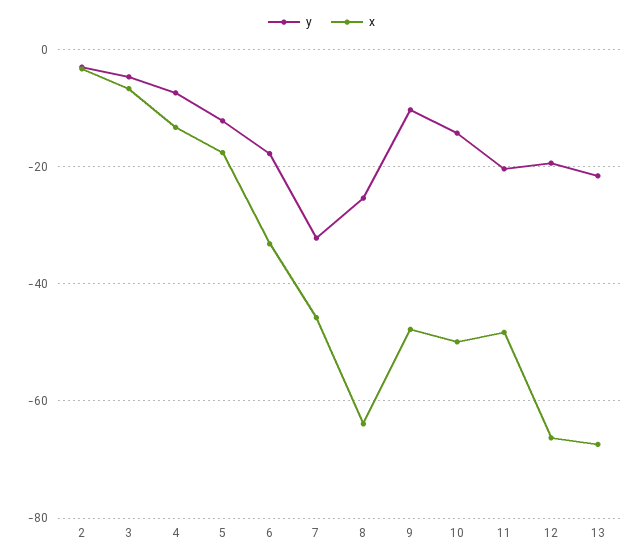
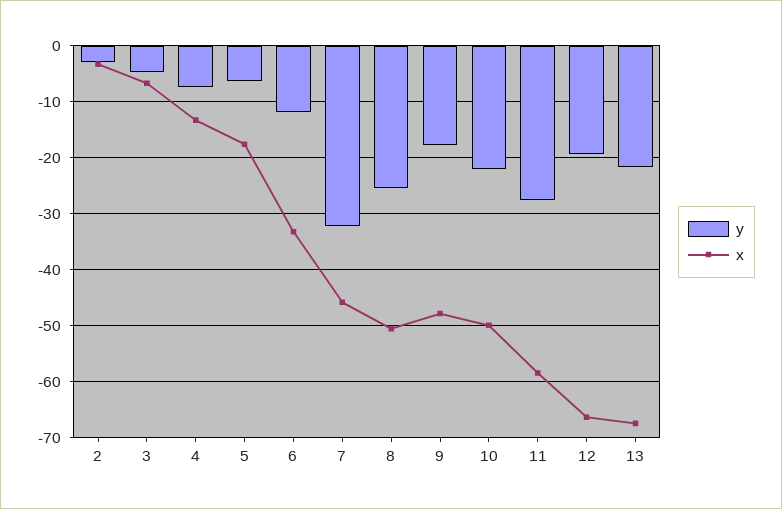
y, 5: -12 -> -6
y, 6: -18 -> -12
x, 8: -64 -> -50
y, 9: -10 -> -18
y, 10: -14 -> -22
y, 11: -20 -> -28
x, 11: -48 -> -58

